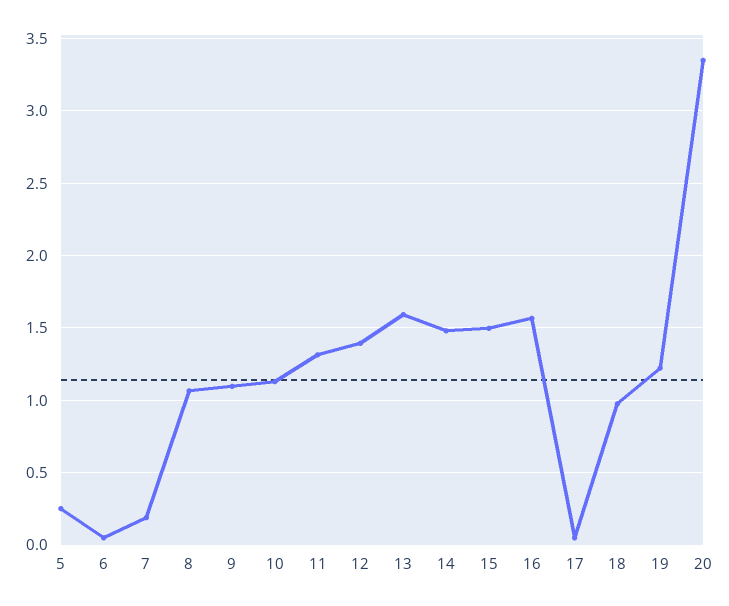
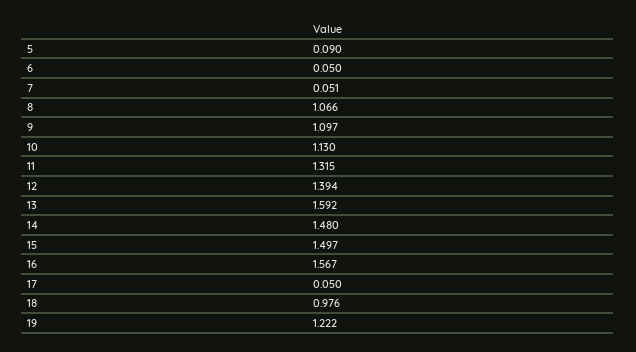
5: 0.25 -> 0.09
7: 0.2 -> 0.051
20: 3.35 -> none

